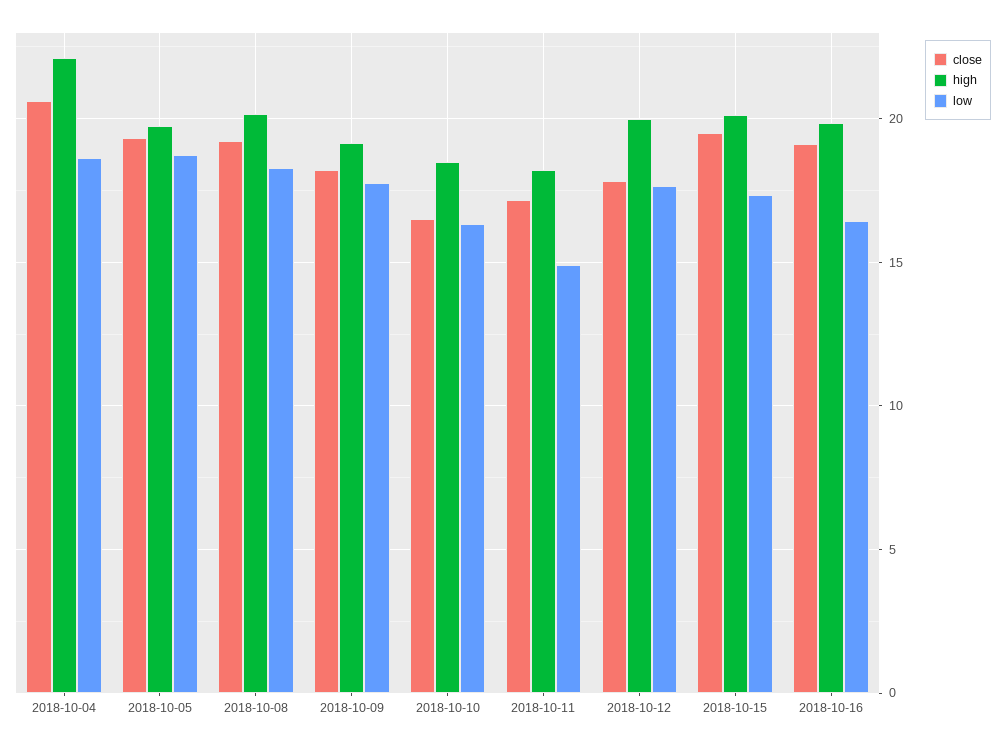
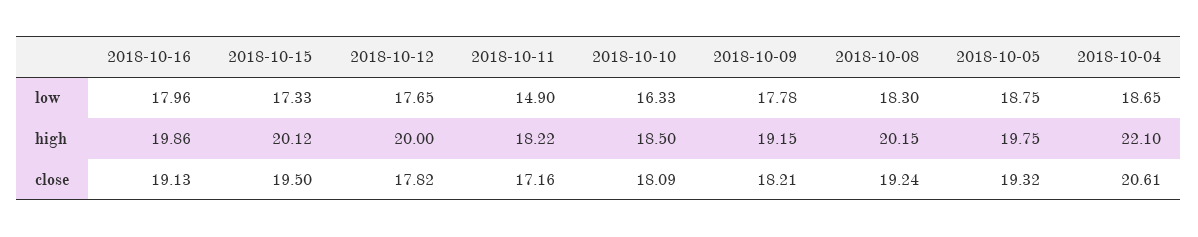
close, 2018-10-10: 16.5 -> 18.09
low, 2018-10-16: 16.5 -> 17.96

